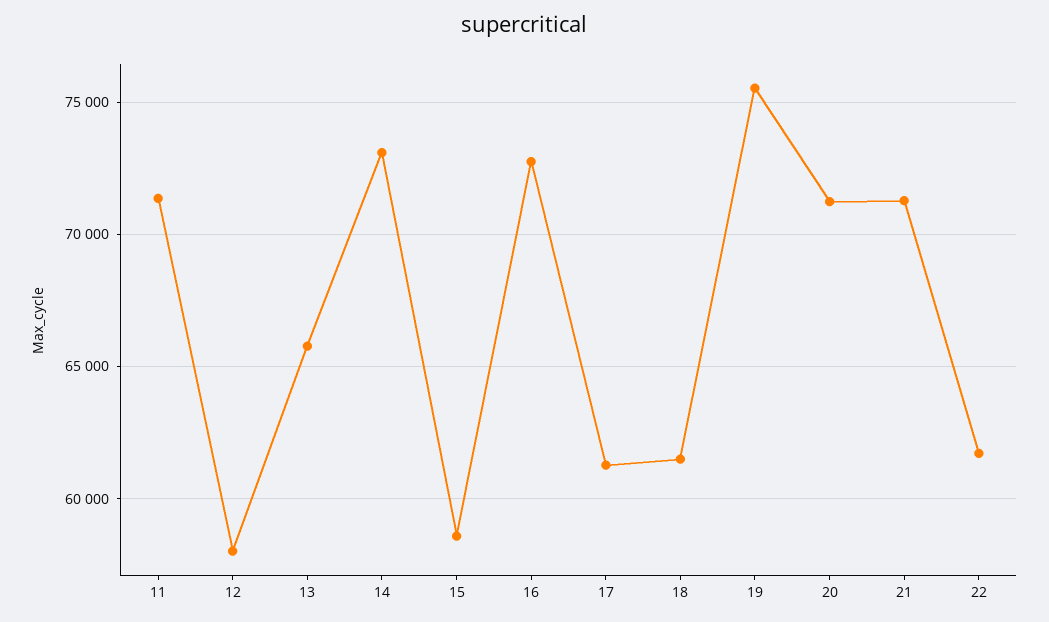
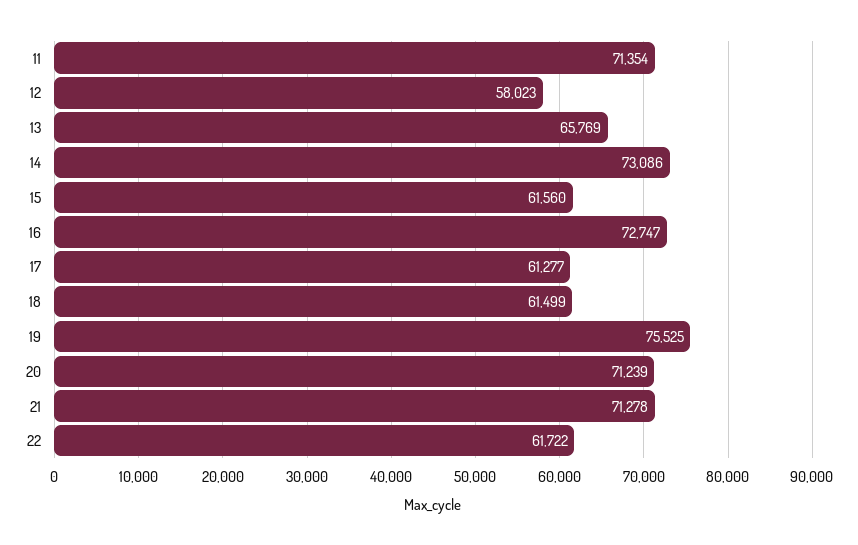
15: 58500 -> 61560

